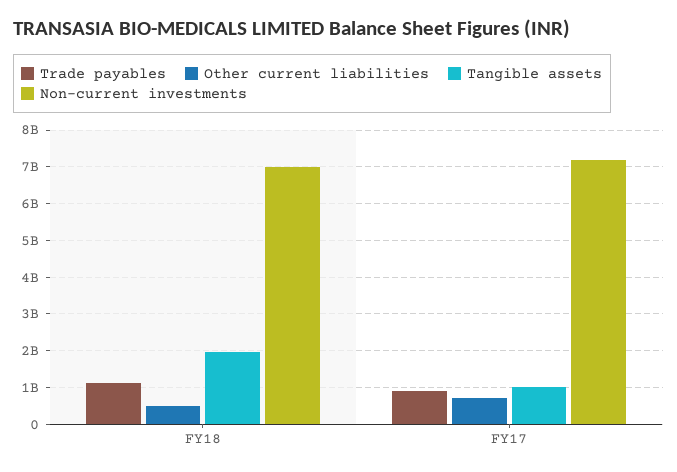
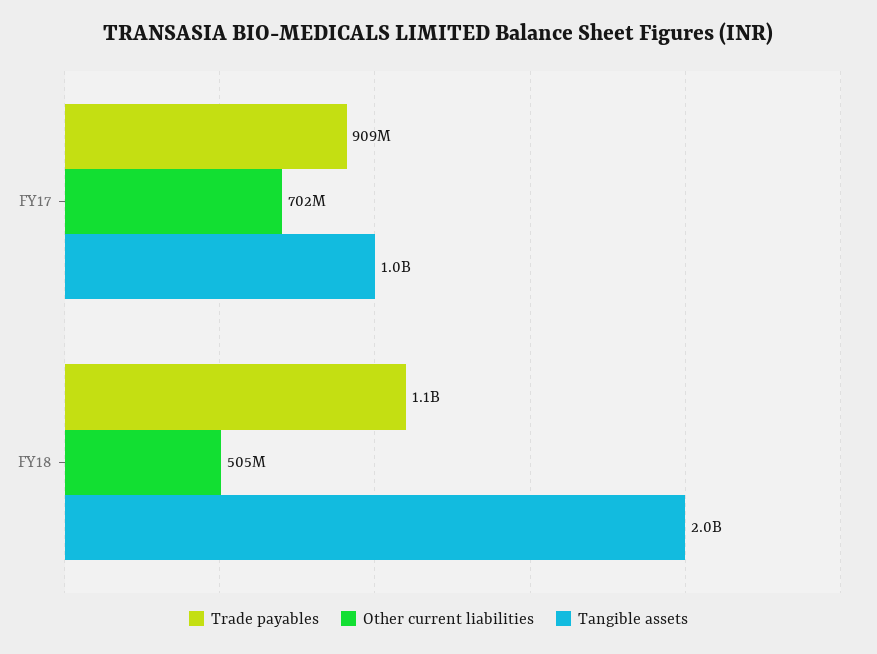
Non-current investments, FY18: 7000000000 -> none
Non-current investments, FY17: 7200000000 -> none

